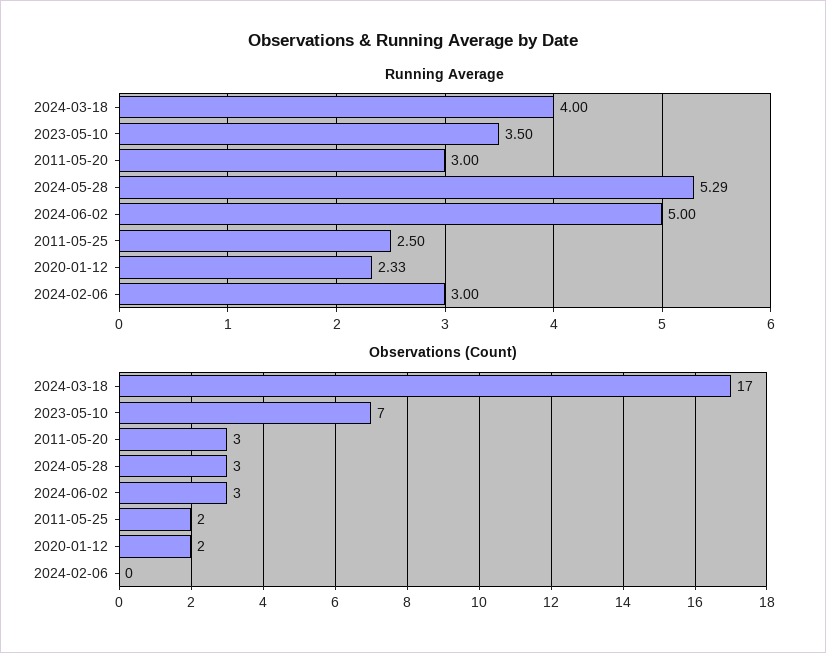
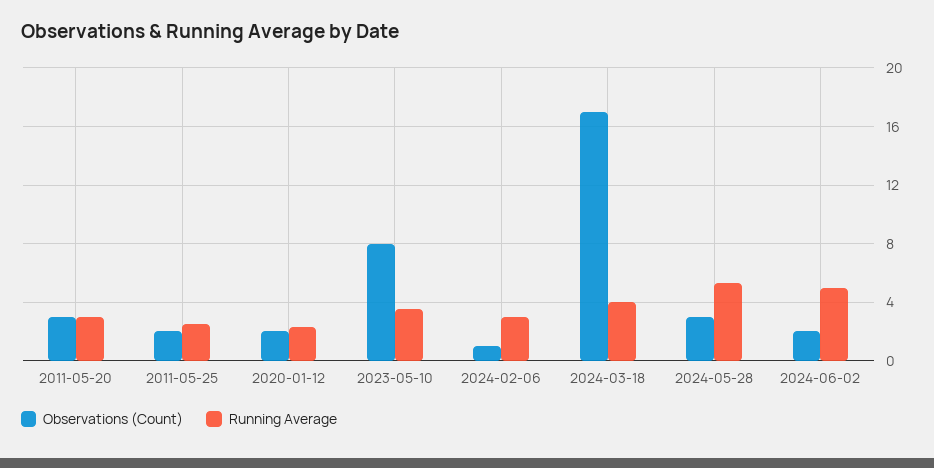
Observations (Count), 2023-05-10: 7 -> 8
Observations (Count), 2024-06-02: 3 -> 2
Observations (Count), 2024-02-06: 0 -> 1

